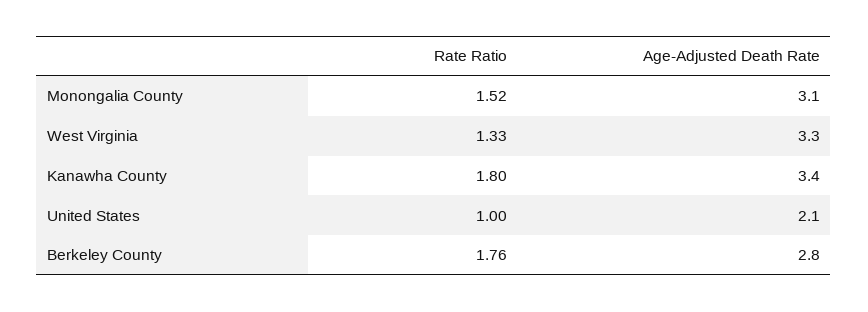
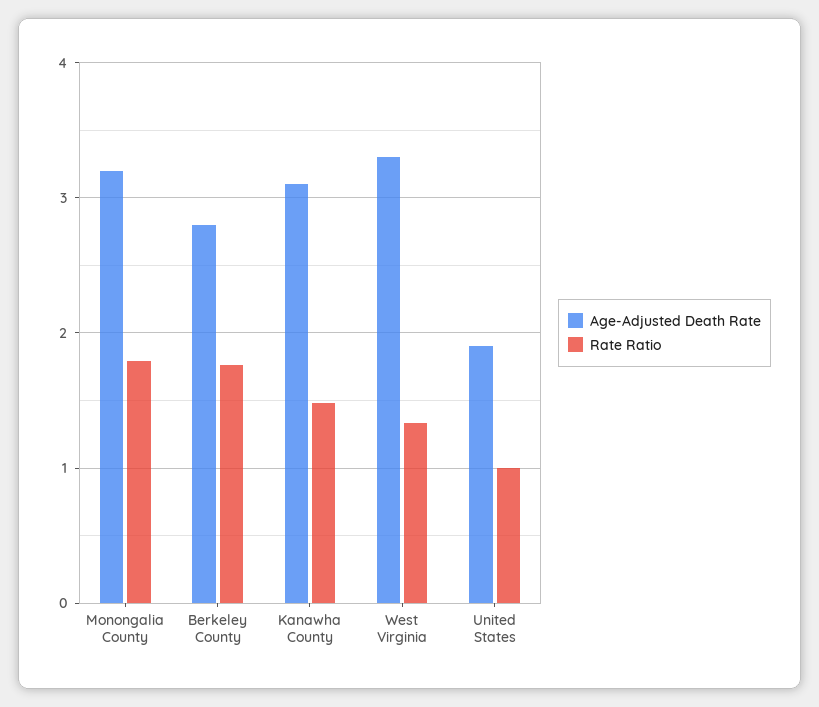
Rate Ratio, Monongalia County: 1.52 -> 1.8
Age-Adjusted Death Rate, Monongalia County: 3.1 -> 3.2
Rate Ratio, Kanawha County: 1.8 -> 1.5
Age-Adjusted Death Rate, Kanawha County: 3.4 -> 3.1
Age-Adjusted Death Rate, United States: 2.1 -> 1.9

